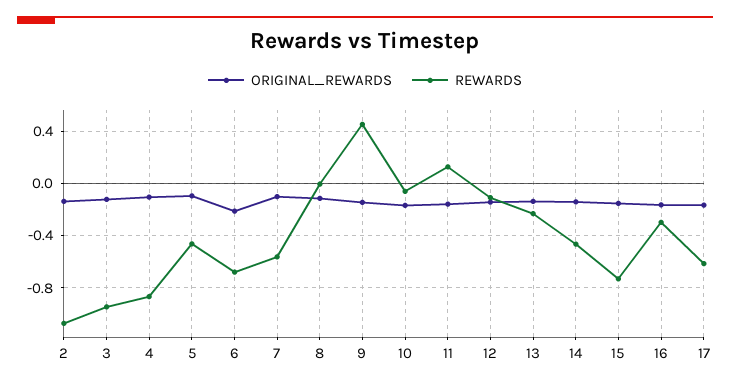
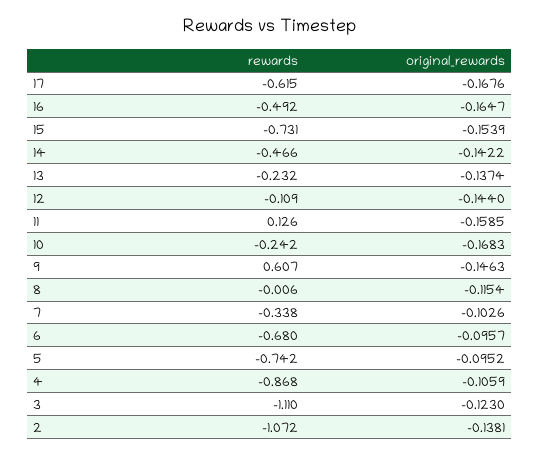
REWARDS, 3: -0.95 -> -1.11
REWARDS, 5: -0.45 -> -0.742
ORIGINAL_REWARDS, 6: -0.2 -> -0.0957
REWARDS, 7: -0.55 -> -0.338
REWARDS, 9: 0.45 -> 0.607
REWARDS, 10: -0.05 -> -0.242
REWARDS, 16: -0.3 -> -0.492

